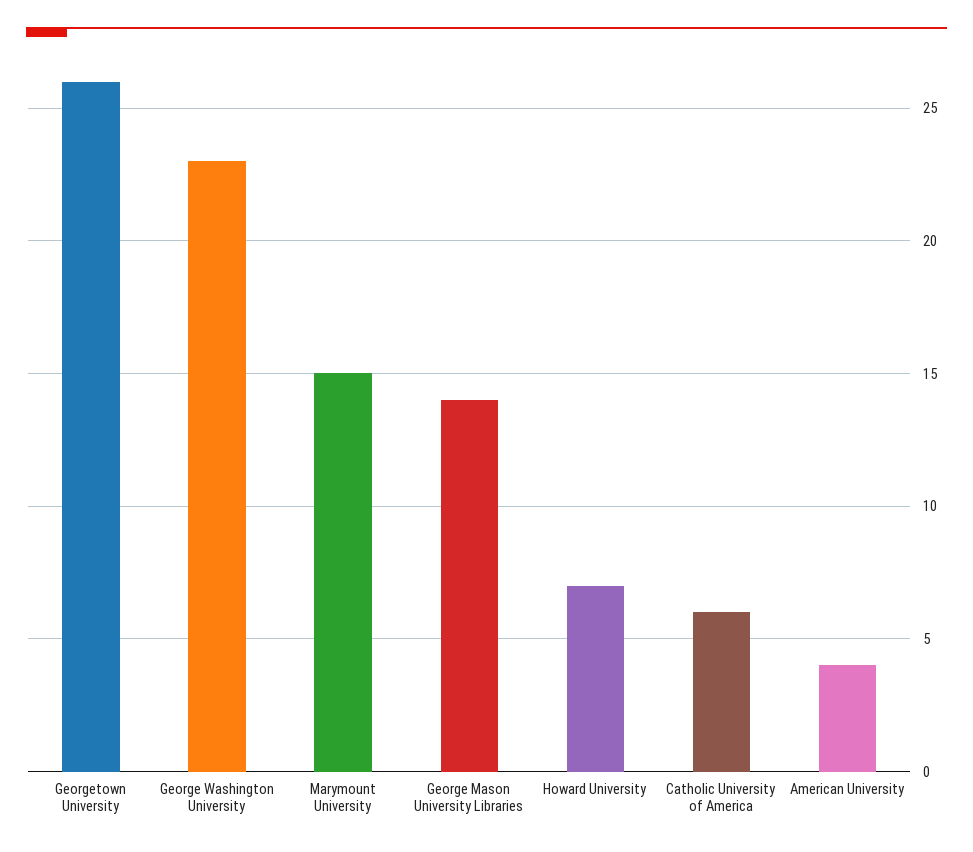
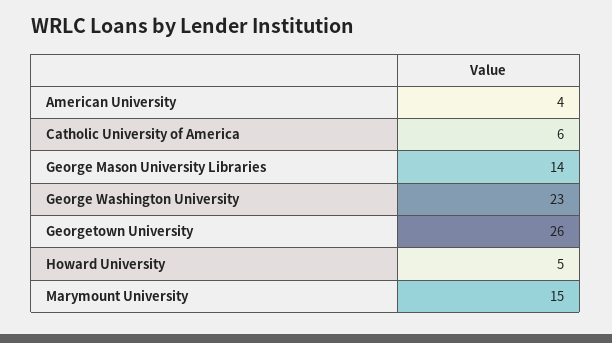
Howard University: 7 -> 5

